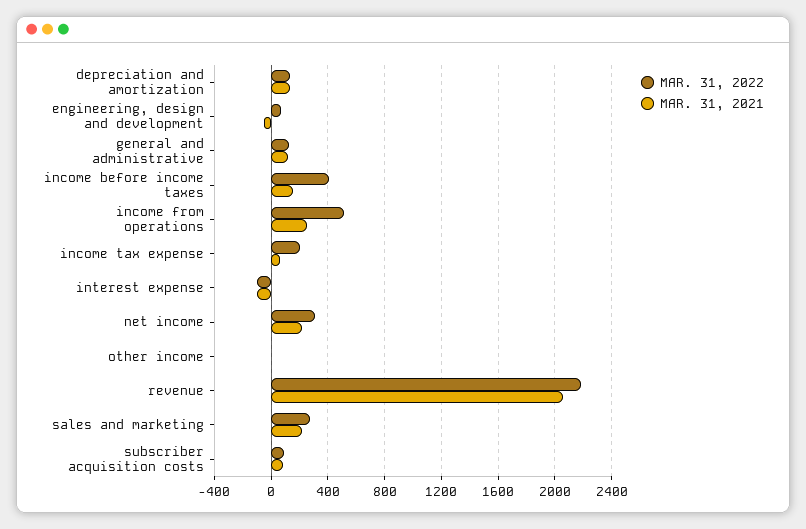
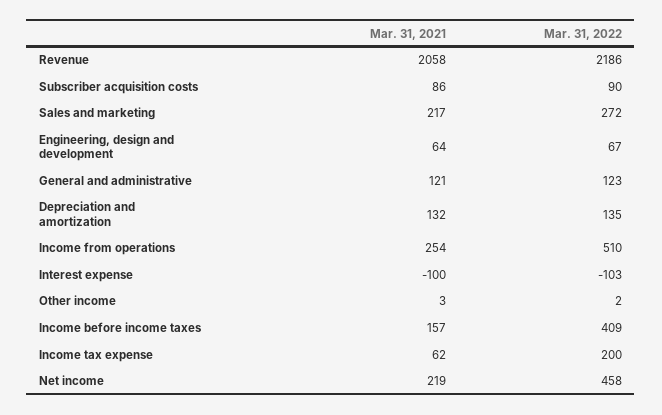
MAR. 31, 2021, engineering, design and development: -50 -> 64
MAR. 31, 2022, net income: 300 -> 458

